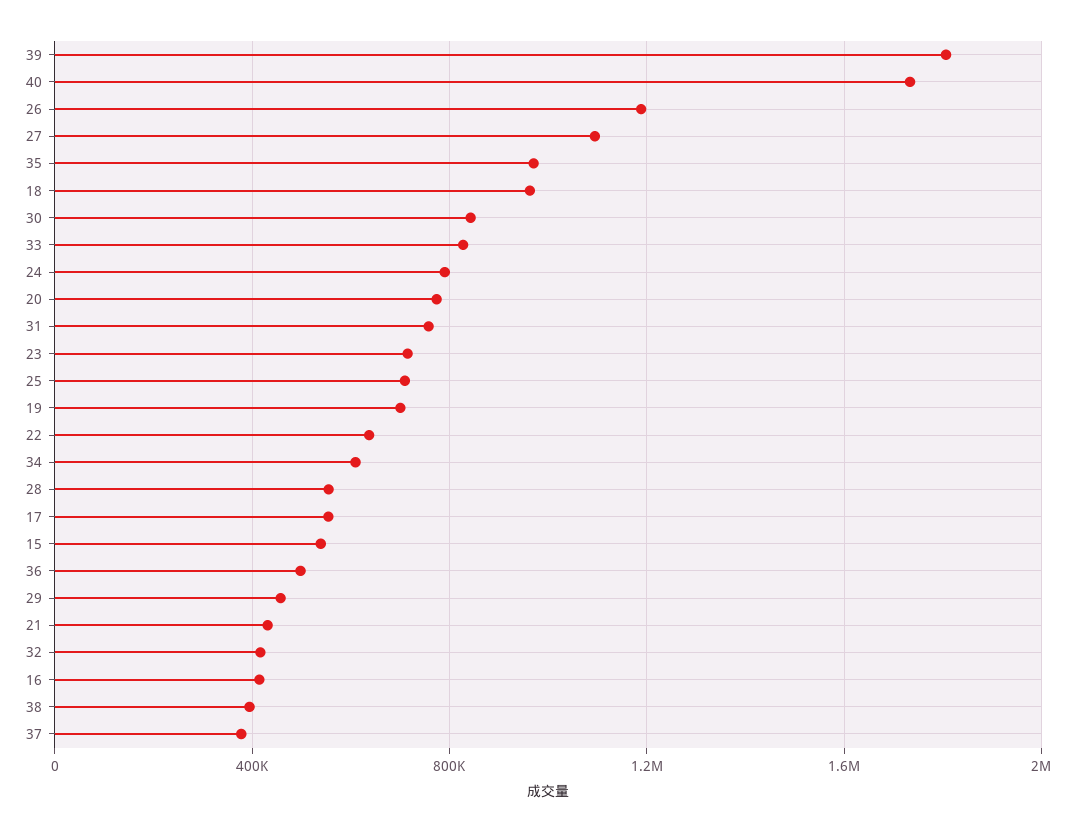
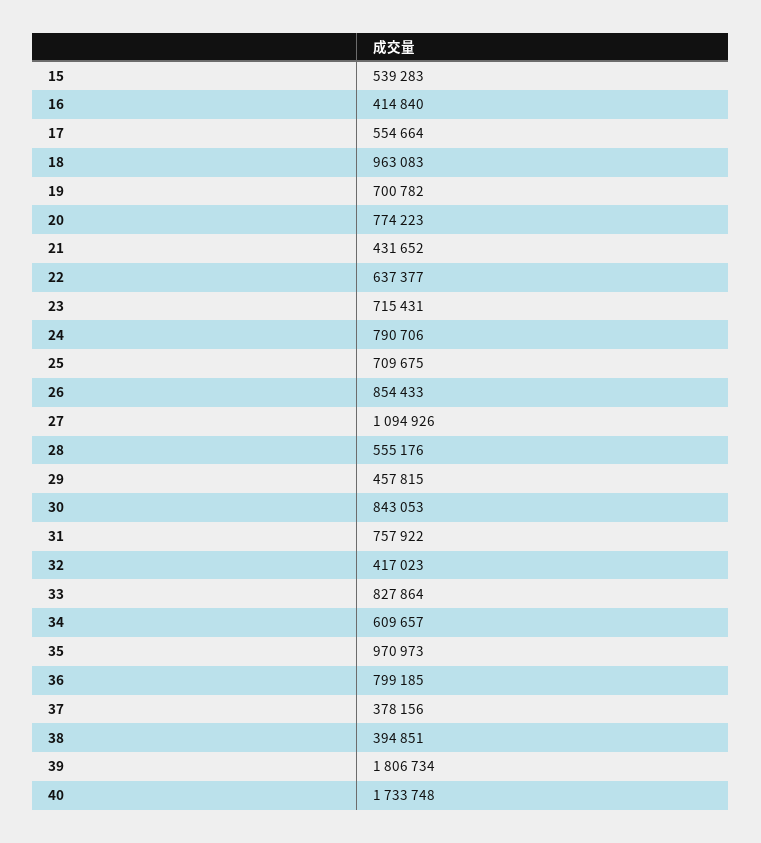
26: 1200000 -> 854433
36: 500000 -> 799185

